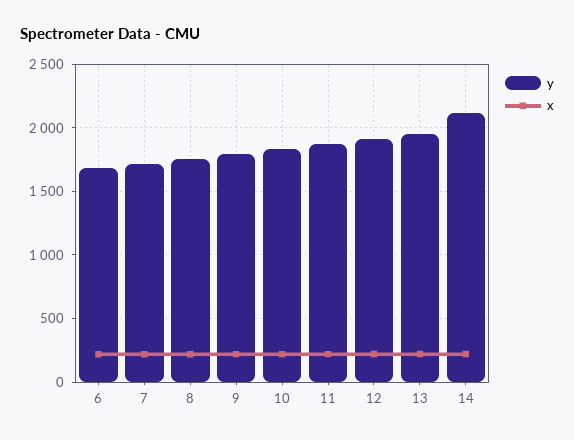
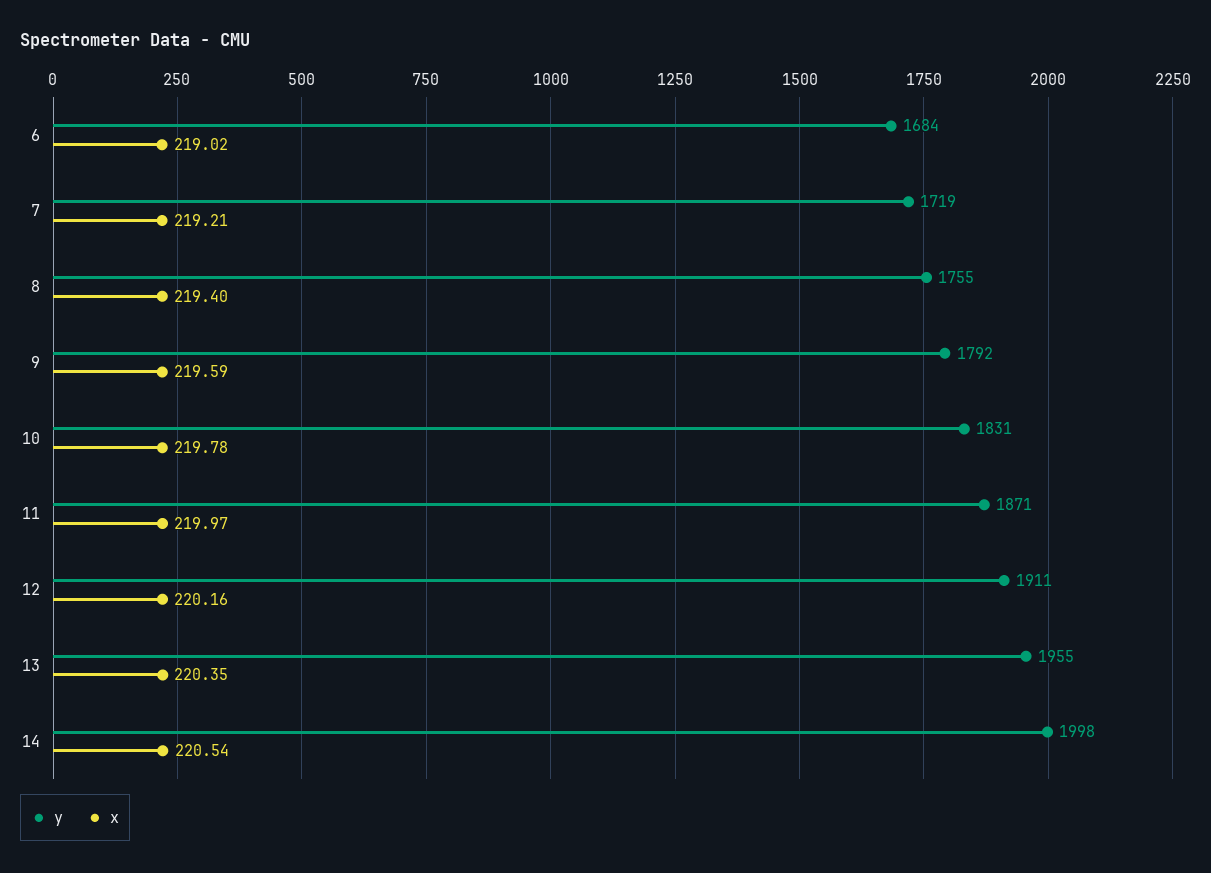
y, 14: 2100 -> 1998

